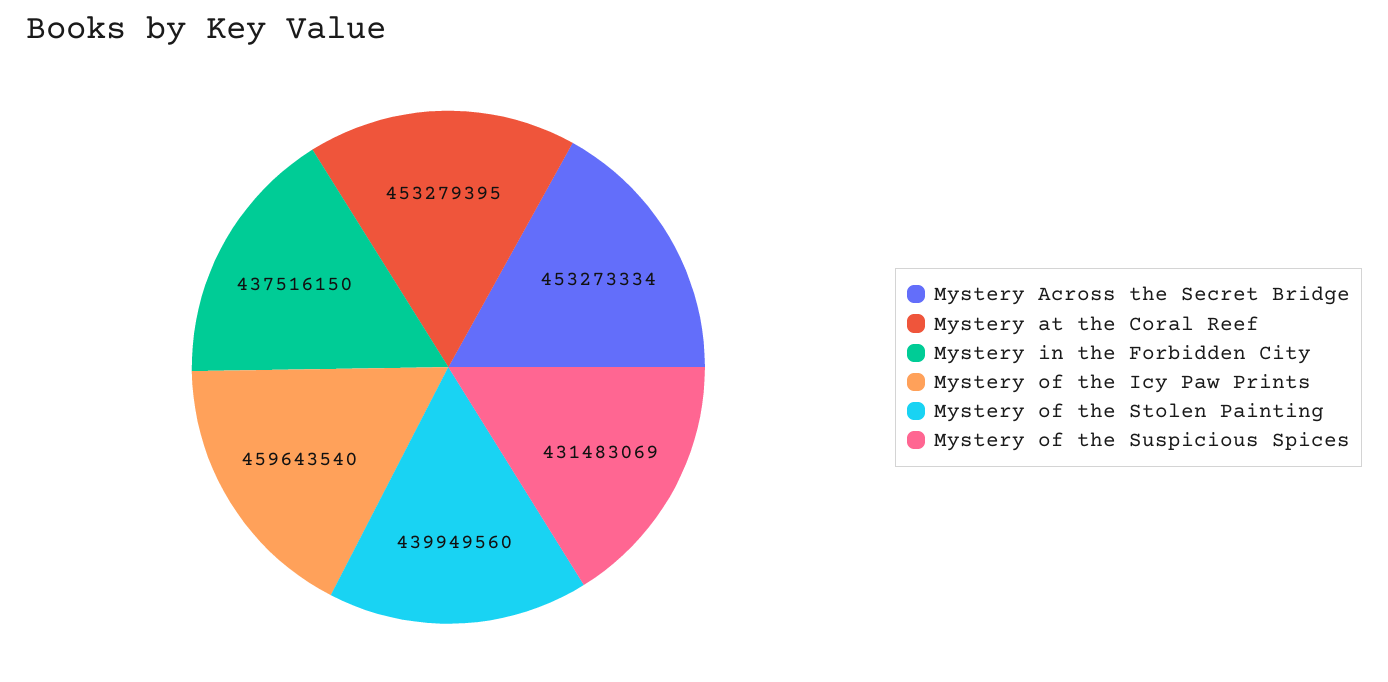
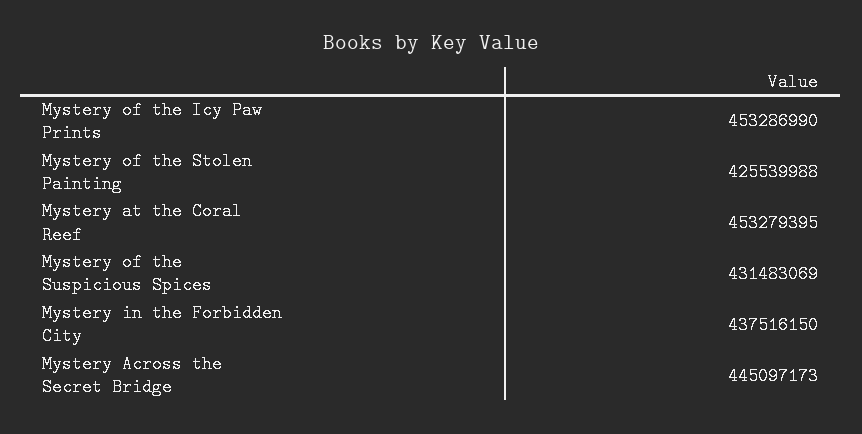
Mystery Across the Secret Bridge: 453273334 -> 445097173
Mystery of the Icy Paw Prints: 459643540 -> 453286990
Mystery of the Stolen Painting: 439949560 -> 425539988

